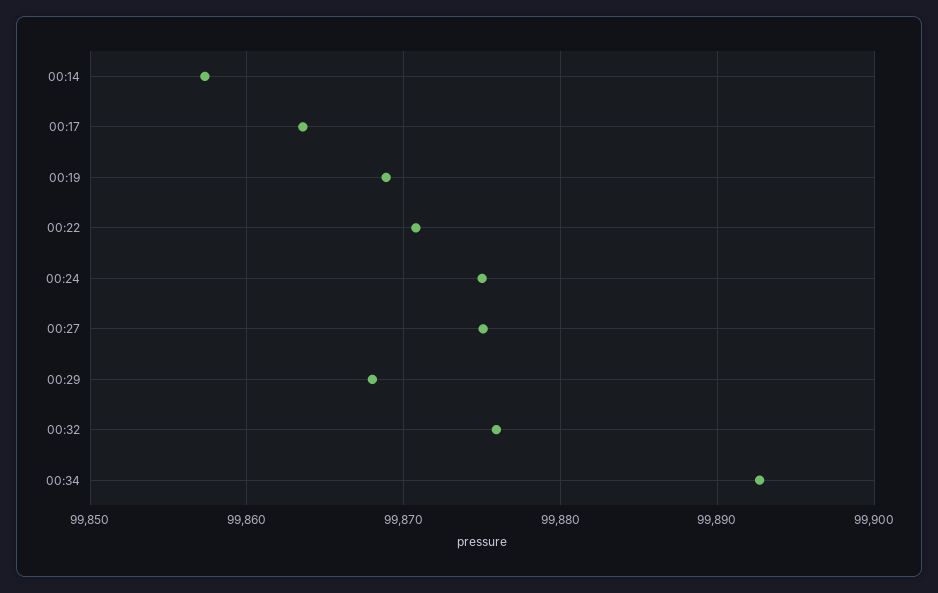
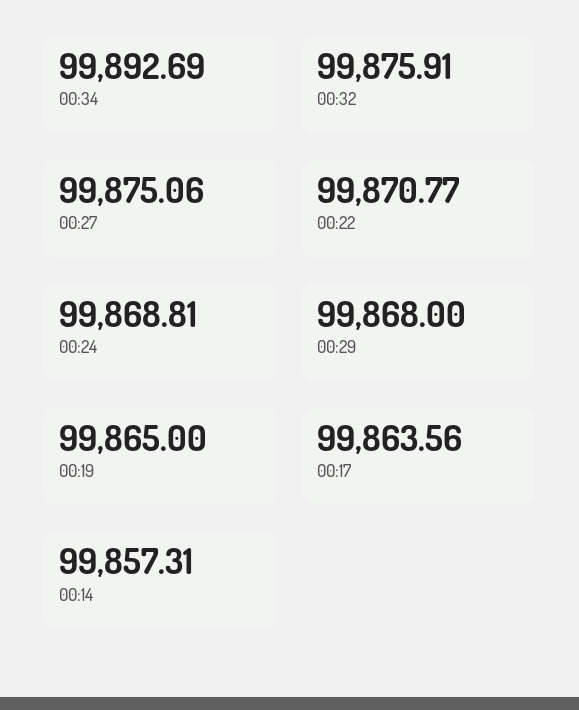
00:19: 99869 -> 99865
00:24: 99875 -> 99868.81

